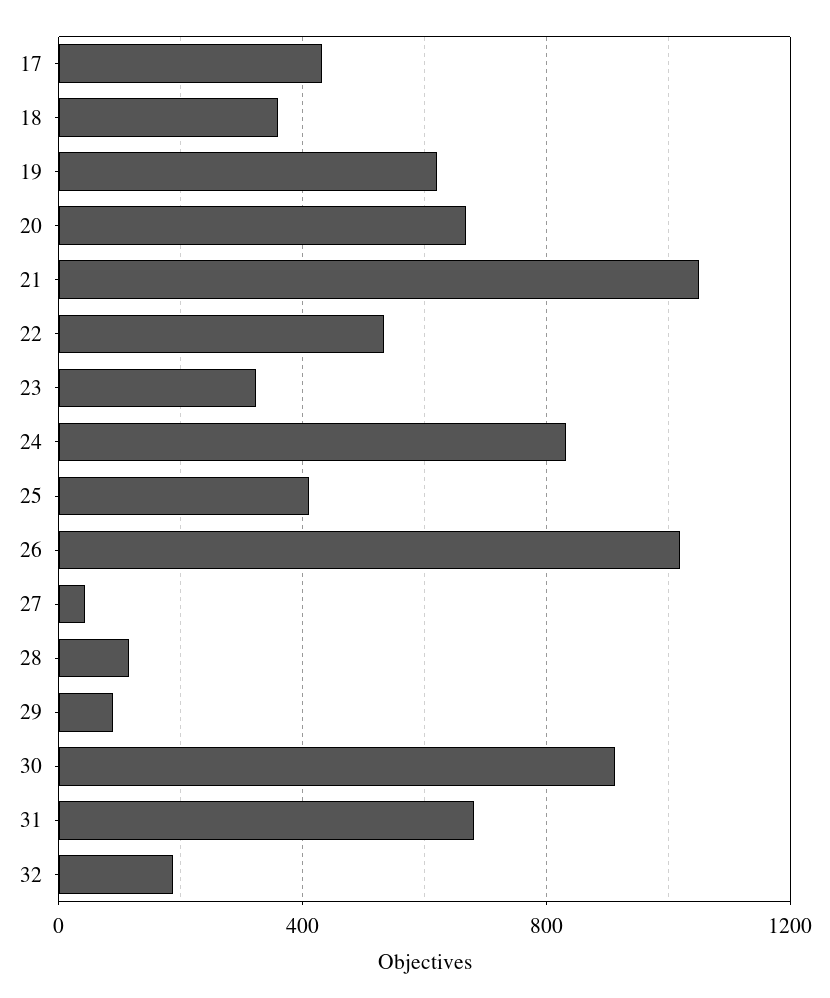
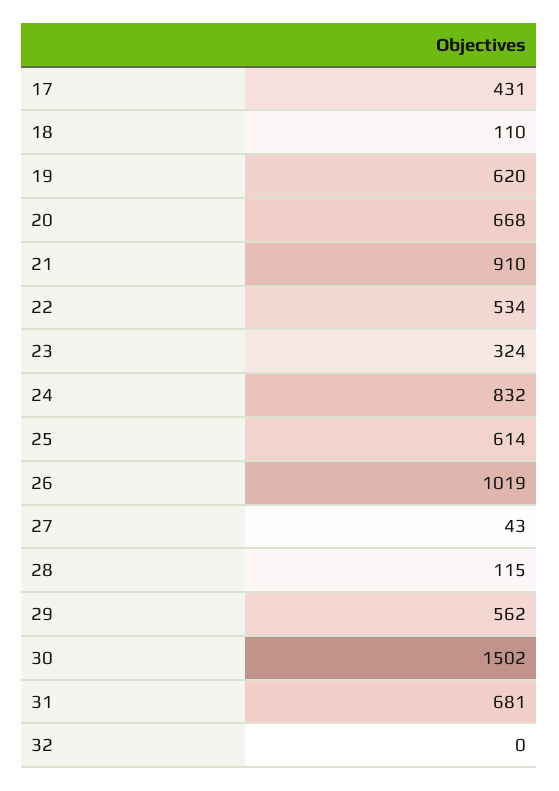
18: 350 -> 110
21: 1050 -> 910
25: 400 -> 614
29: 100 -> 562
30: 900 -> 1502
32: 200 -> 0

